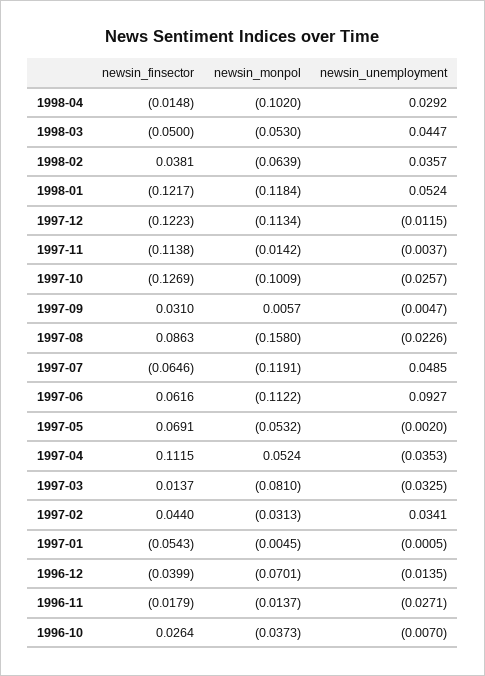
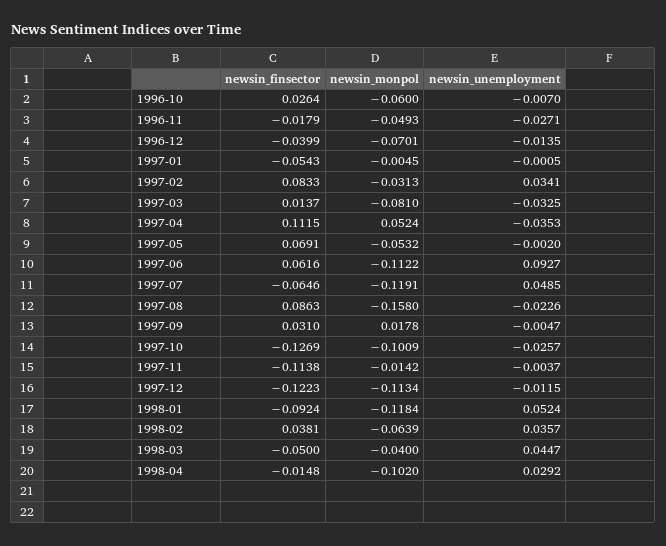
newsin_monpol, 1998-03: -0.053 -> -0.04
newsin_finsector, 1998-01: -0.1217 -> -0.0924
newsin_monpol, 1997-09: 0.0057 -> 0.0178
newsin_finsector, 1997-02: 0.044 -> 0.0833
newsin_monpol, 1996-11: -0.0137 -> -0.0493
newsin_monpol, 1996-10: -0.0373 -> -0.06

